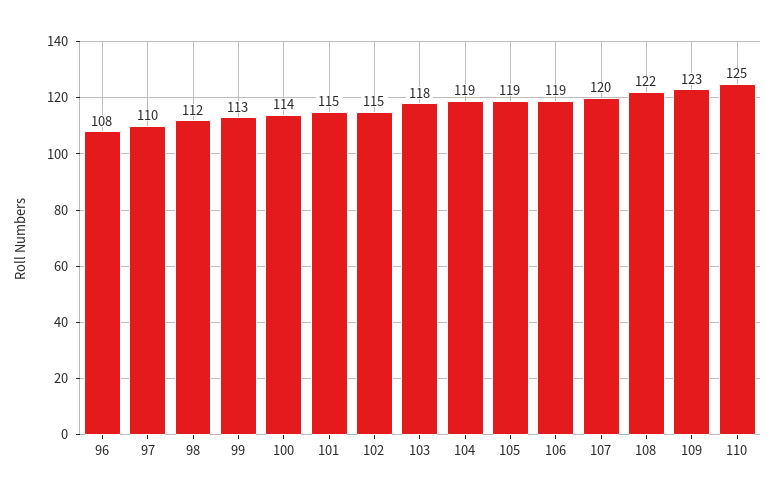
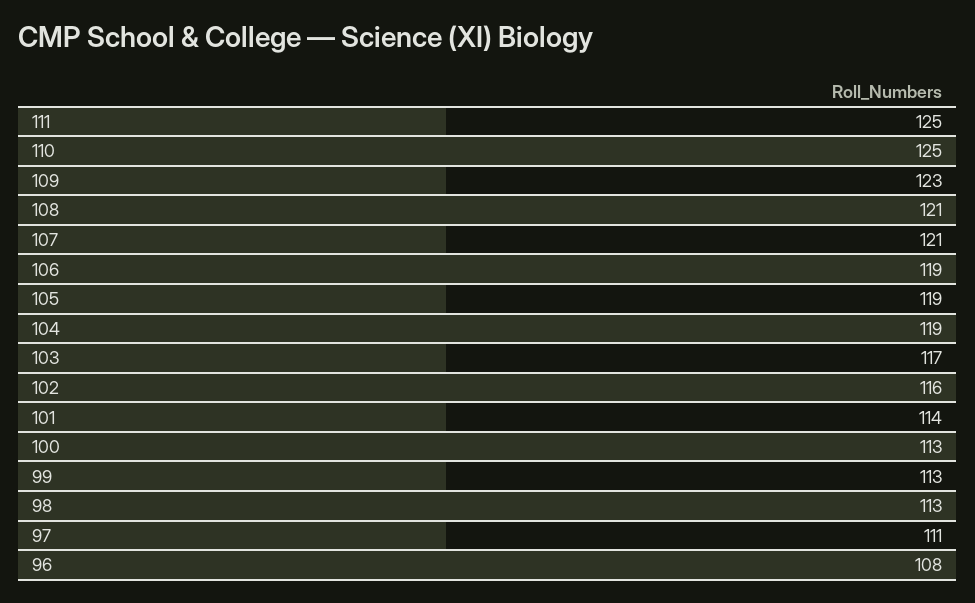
97: 110 -> 111
98: 112 -> 113
100: 114 -> 113
101: 115 -> 114
102: 115 -> 116
103: 118 -> 117
107: 120 -> 121
108: 122 -> 121
111: none -> 125

